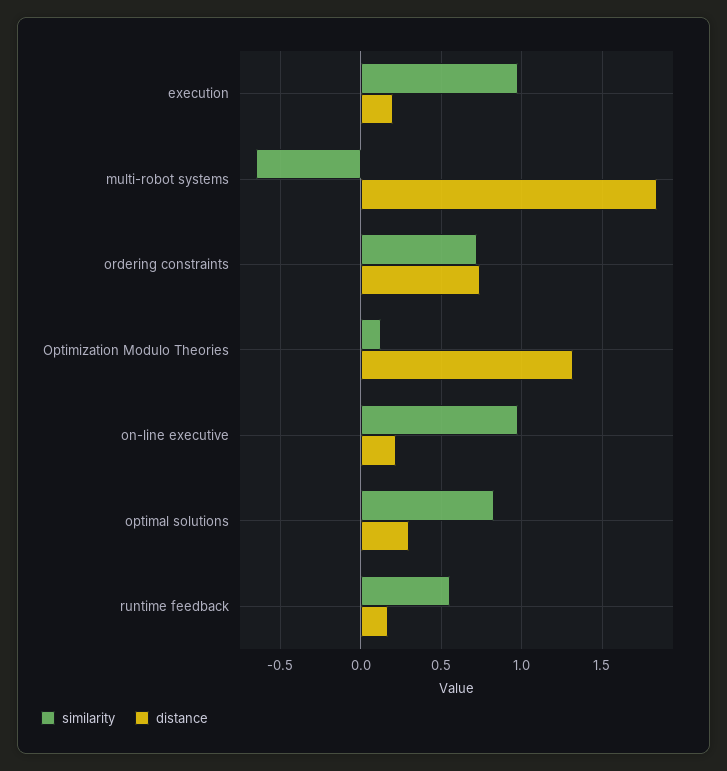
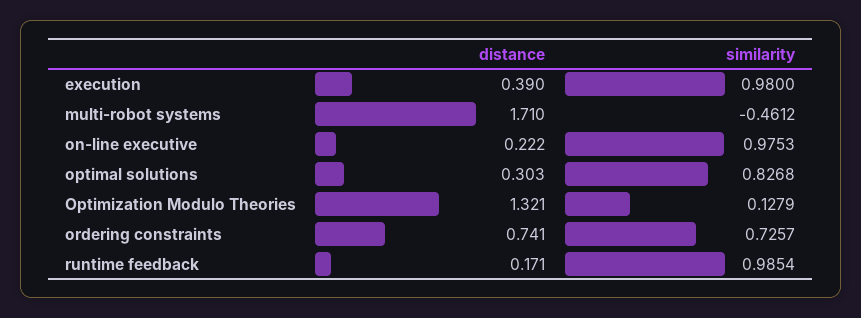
distance, execution: 0.2 -> 0.39
similarity, multi-robot systems: -0.65 -> -0.4612
distance, multi-robot systems: 1.85 -> 1.71
similarity, runtime feedback: 0.55 -> 0.9854

